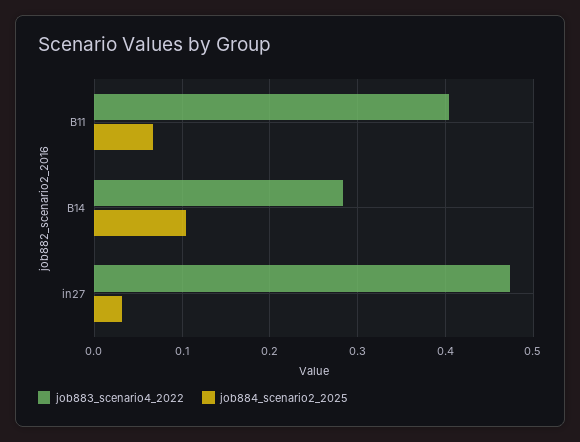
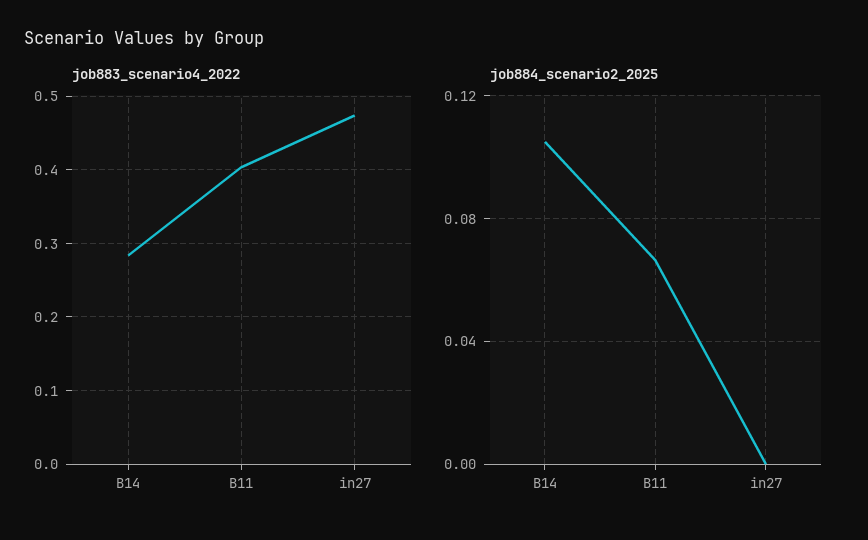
job884_scenario2_2025, in27: 0.03 -> 0

